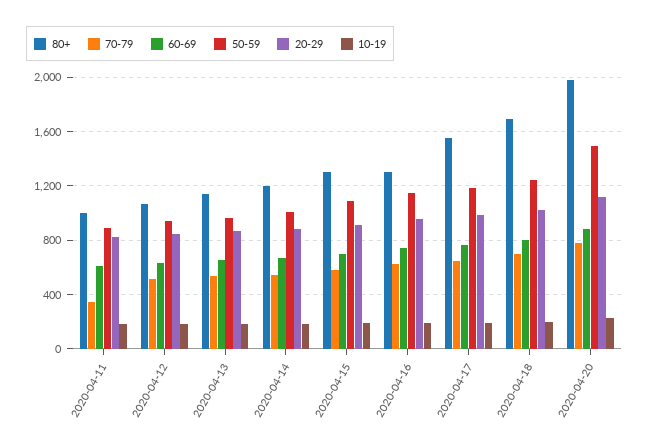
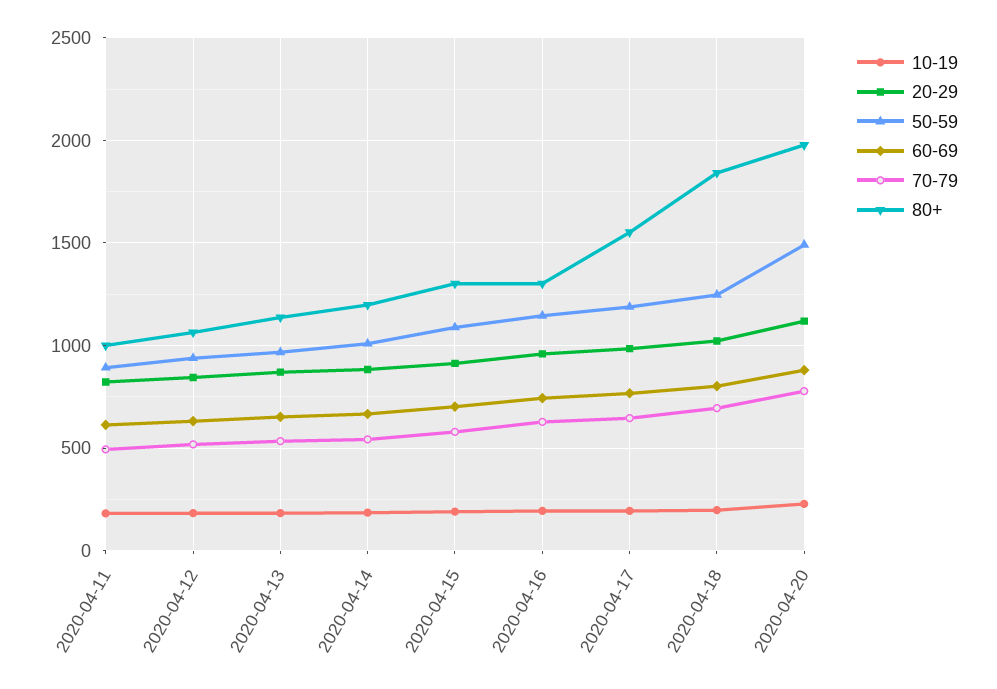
70-79, 2020-04-11: 350 -> 500
80+, 2020-04-18: 1700 -> 1850

